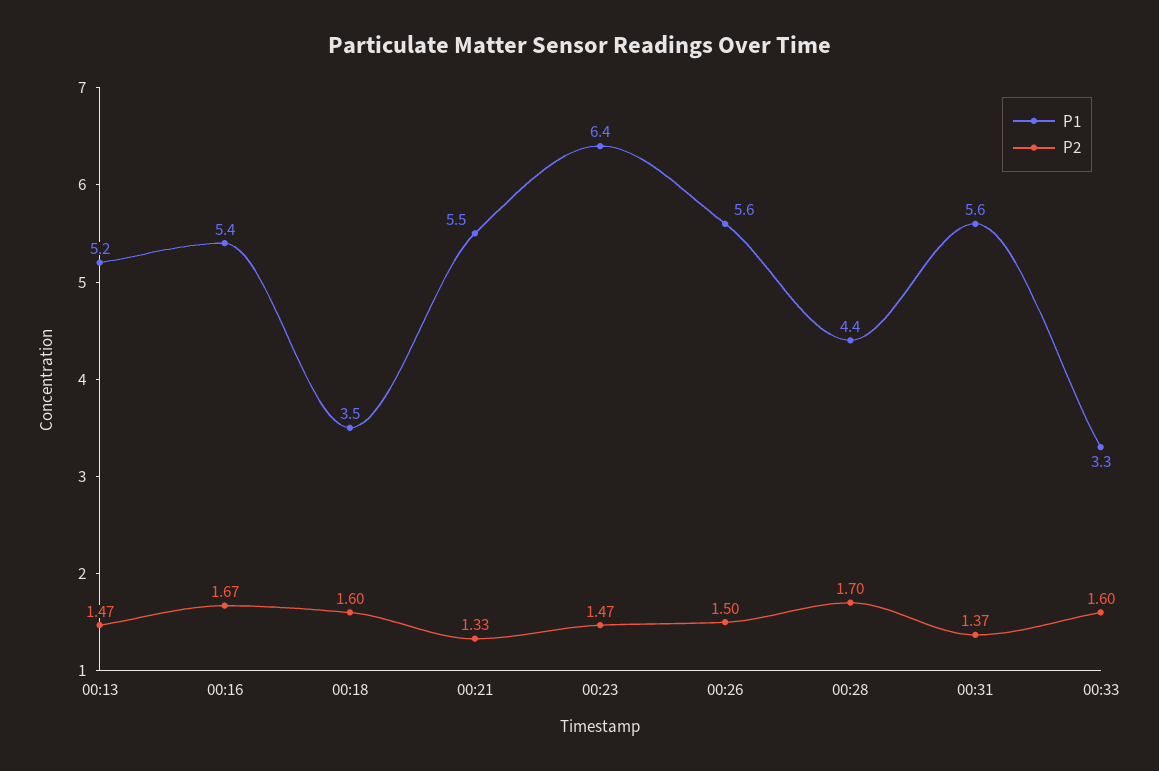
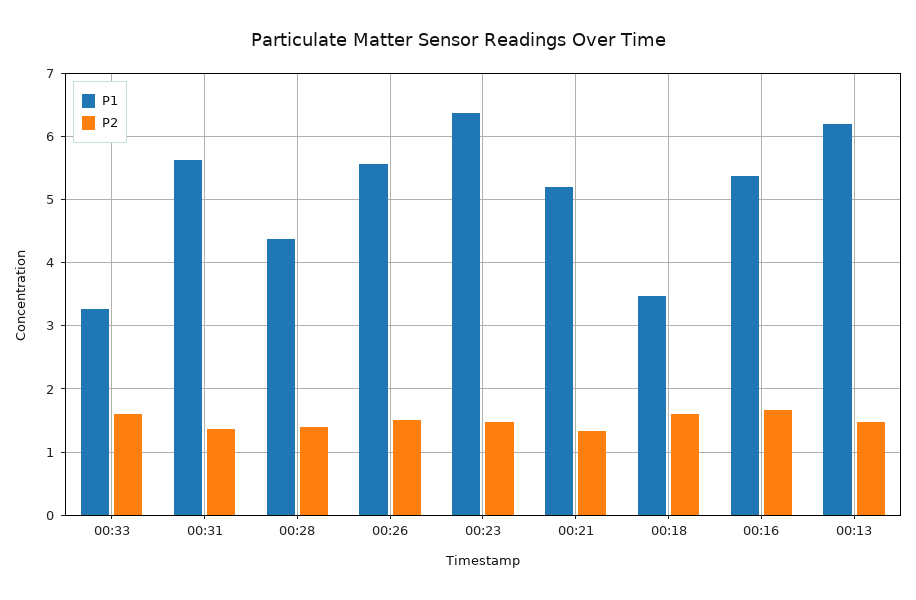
P1, 00:13: 5.2 -> 6.2
P1, 00:21: 5.5 -> 5.2
P2, 00:28: 1.7 -> 1.4

